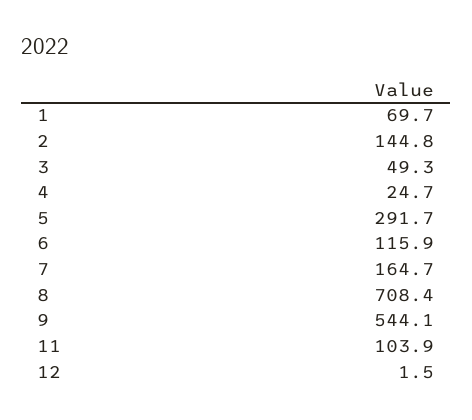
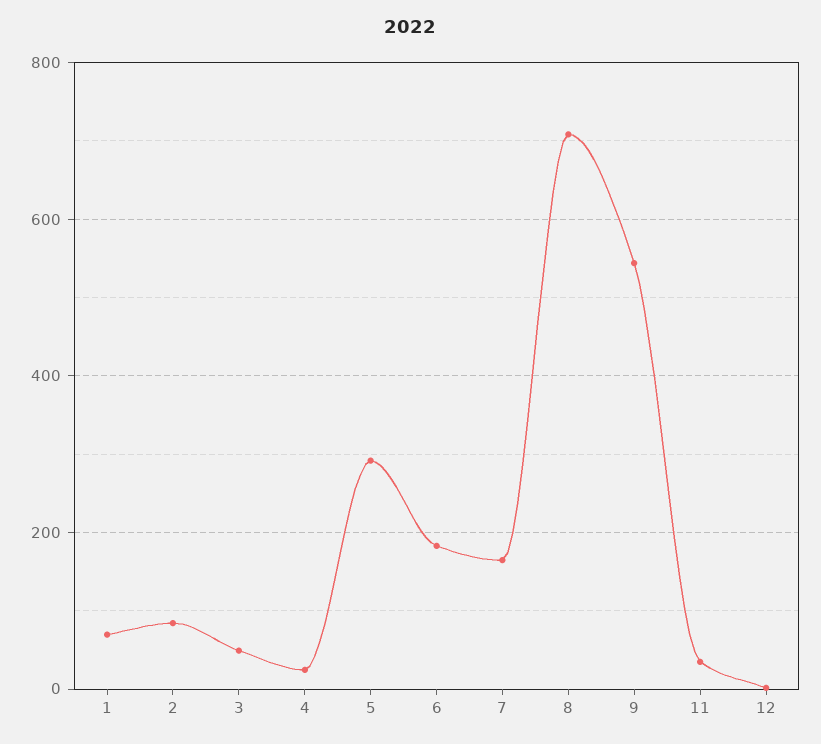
2: 144.8 -> 80
6: 115.9 -> 180
11: 103.9 -> 40

